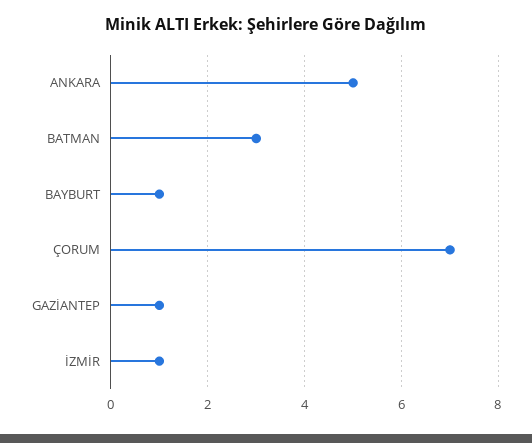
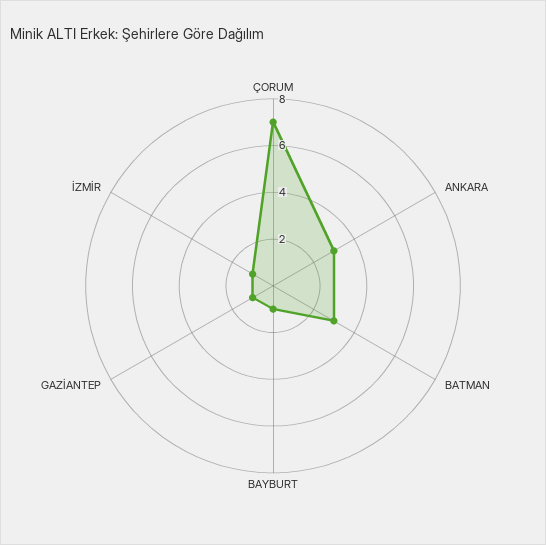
ANKARA: 5 -> 3

